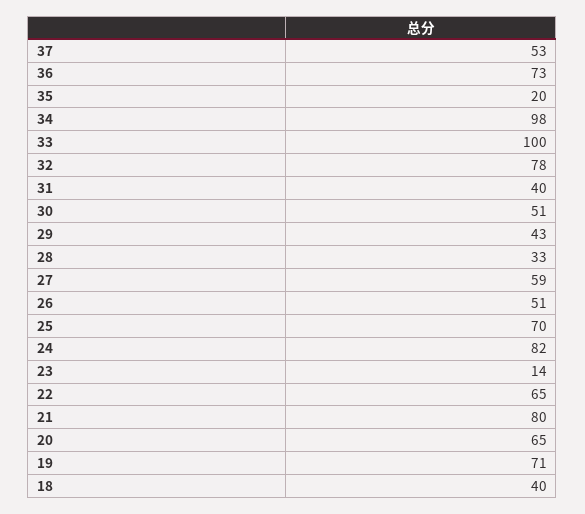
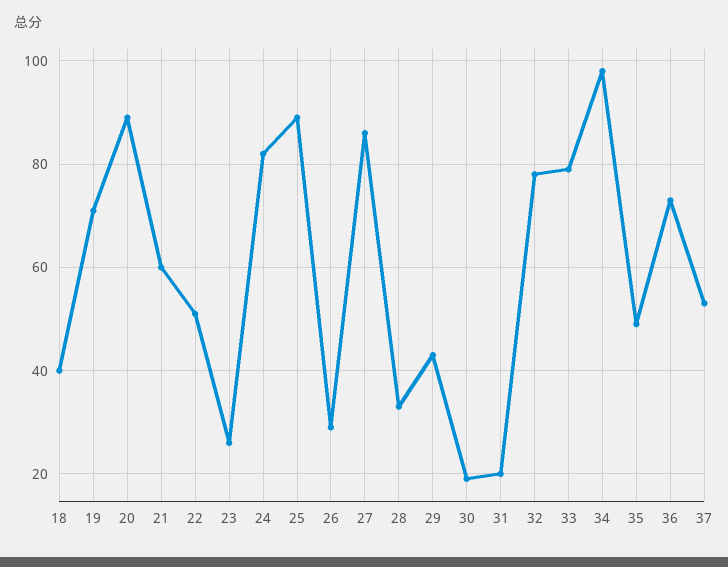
35: 20 -> 50
33: 100 -> 80
31: 40 -> 20
30: 51 -> 20
27: 59 -> 85
26: 51 -> 30
25: 70 -> 90
23: 14 -> 25
22: 65 -> 50
21: 80 -> 60
20: 65 -> 90

